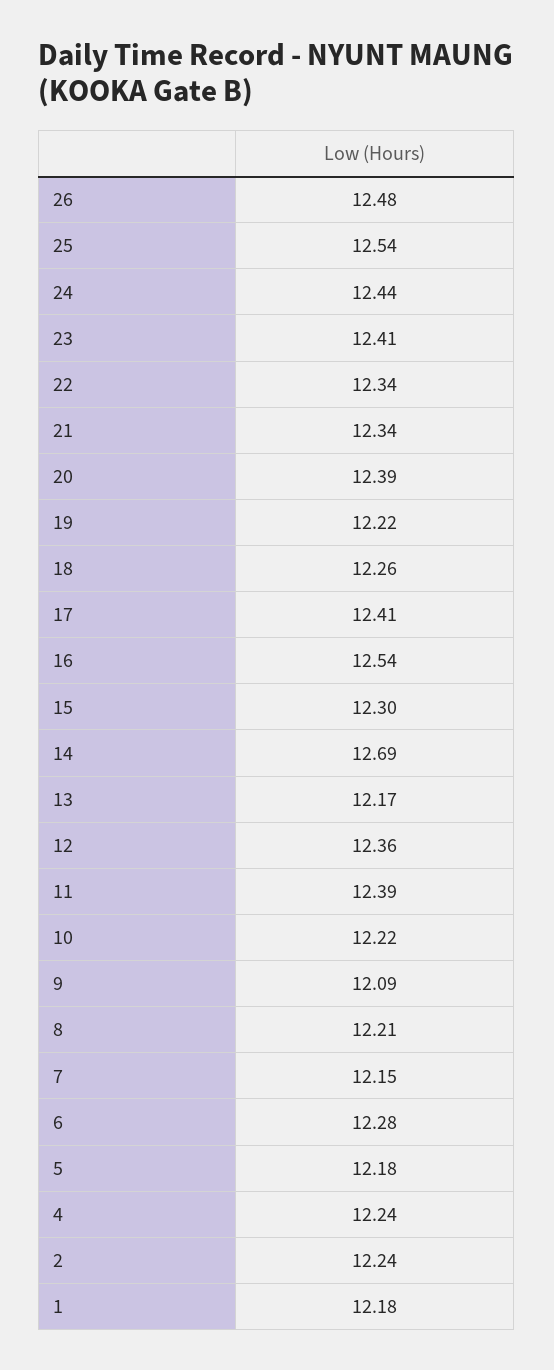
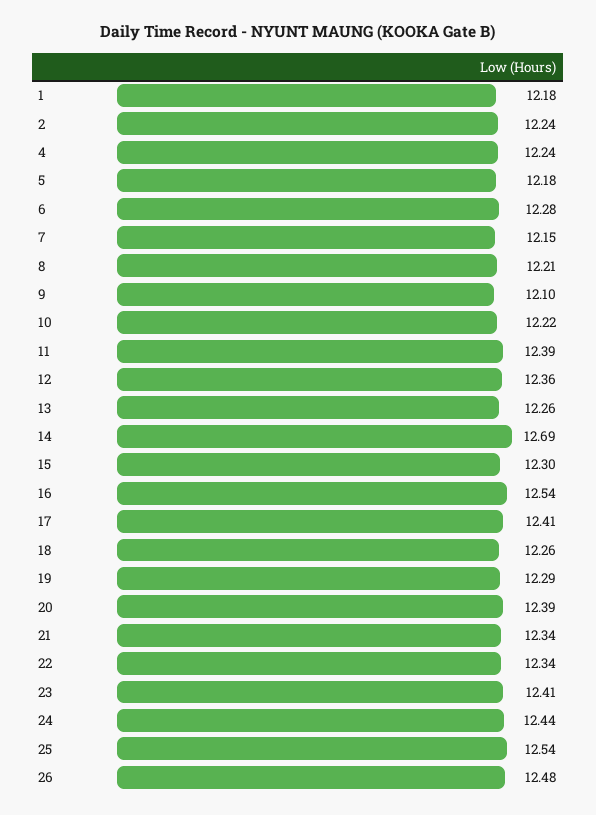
19: 12.22 -> 12.29
13: 12.17 -> 12.26
9: 12.09 -> 12.1

